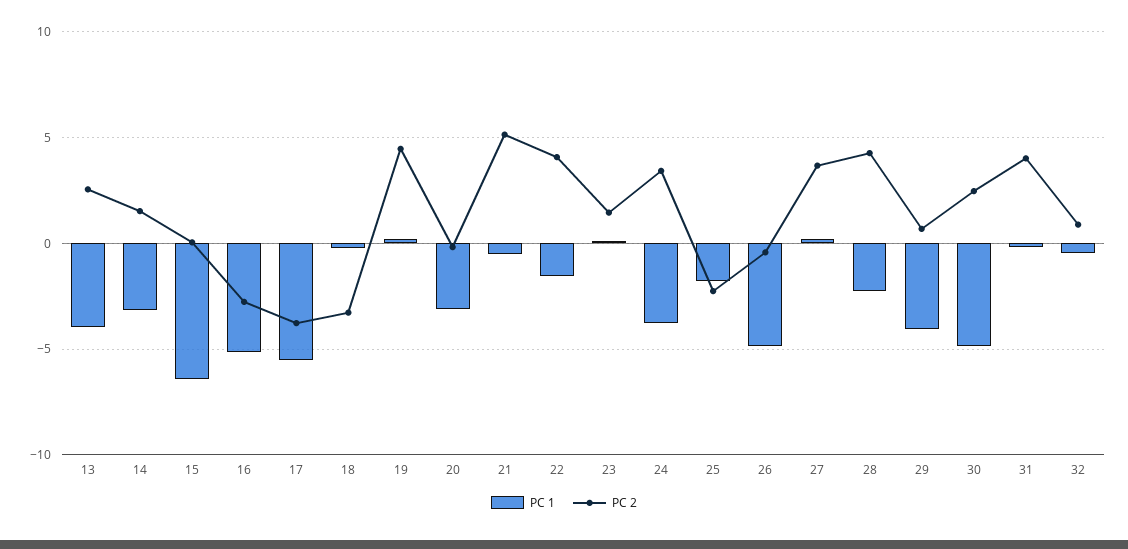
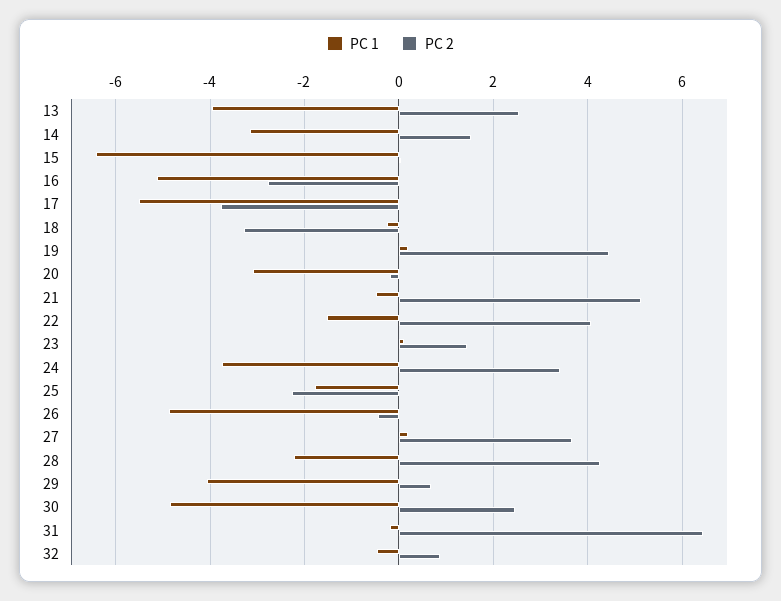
PC 2, 31: 4 -> 6.4

